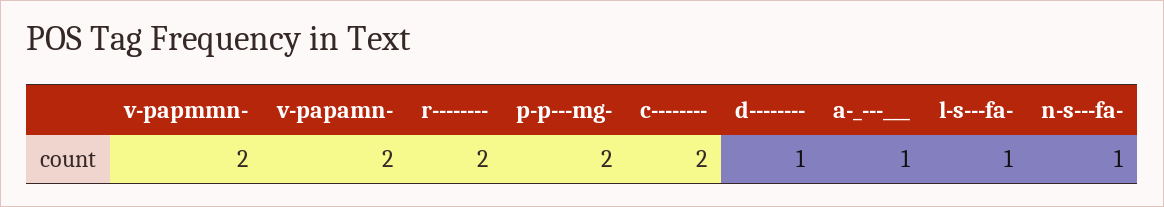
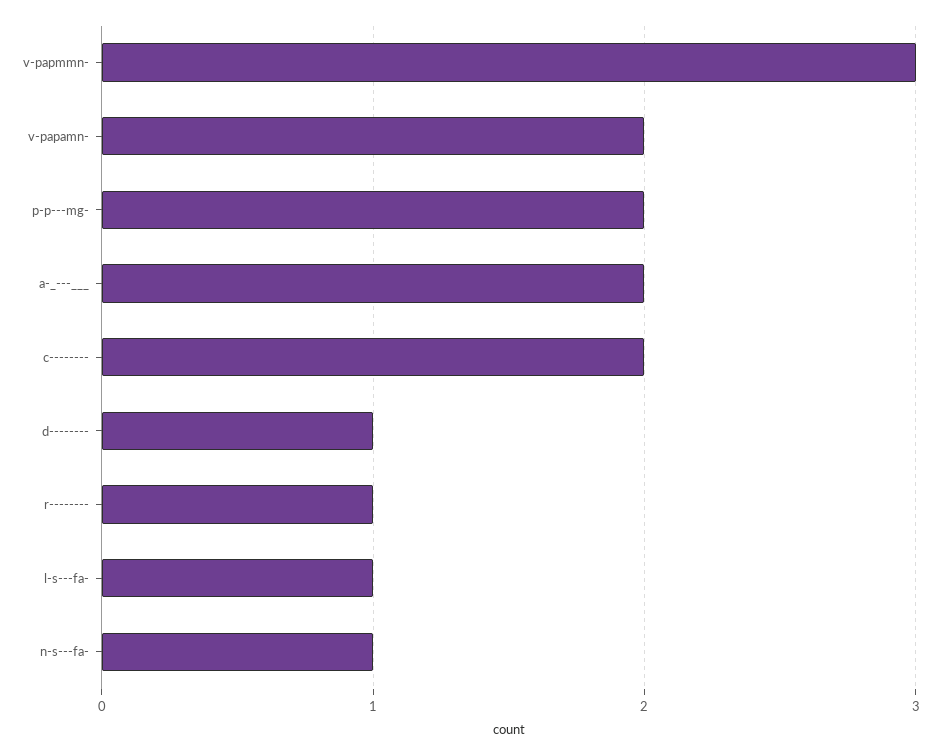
v-papmmn-: 2 -> 3
r--------: 2 -> 1
a-_---___: 1 -> 2

